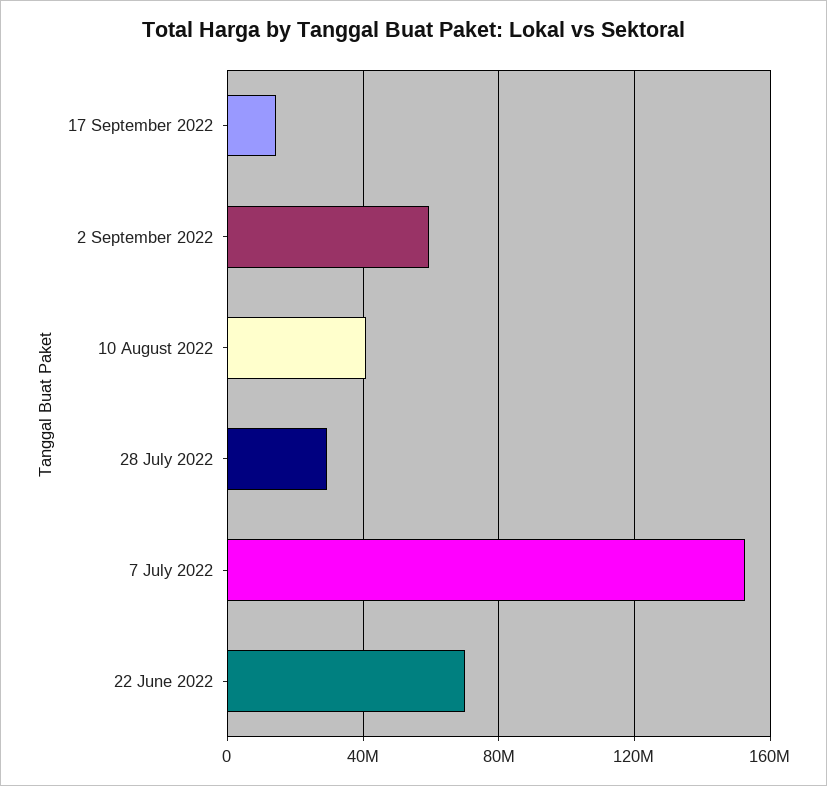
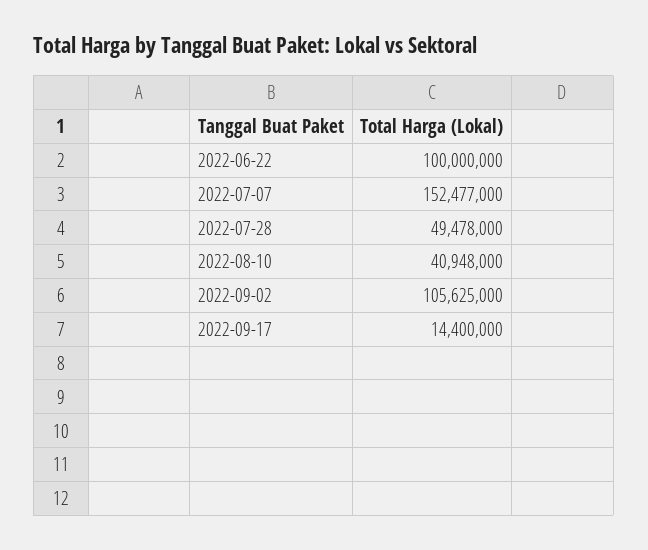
2 September 2022: 60000000 -> 105625000
28 July 2022: 30000000 -> 49478000
22 June 2022: 70000000 -> 100000000

